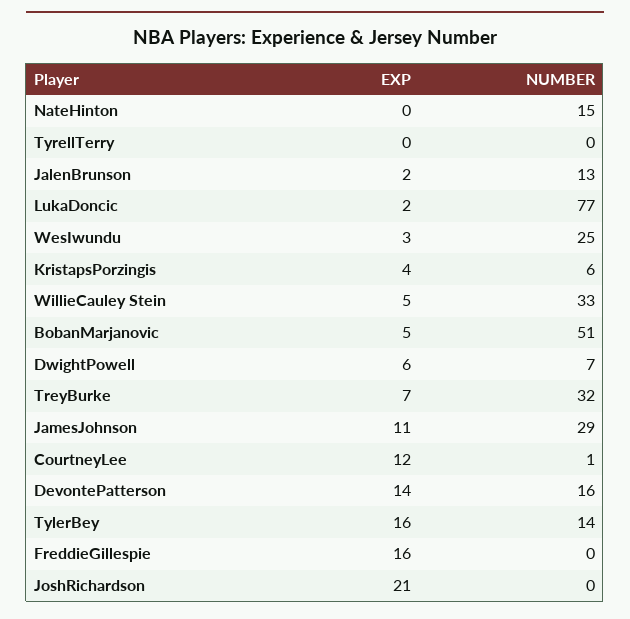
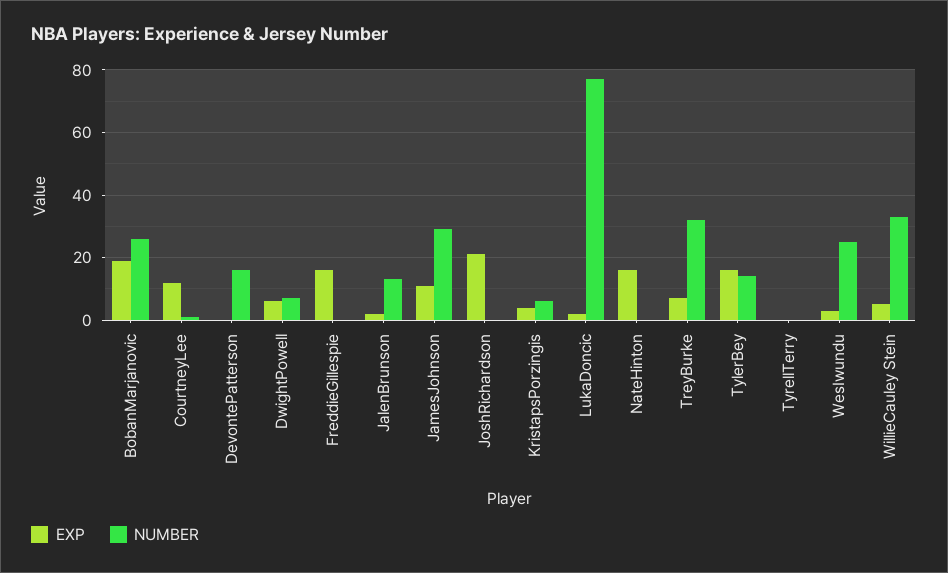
EXP, NateHinton: 0 -> 15
NUMBER, NateHinton: 15 -> 0
EXP, BobanMarjanovic: 5 -> 20
NUMBER, BobanMarjanovic: 51 -> 25
EXP, DevontePatterson: 14 -> 0

